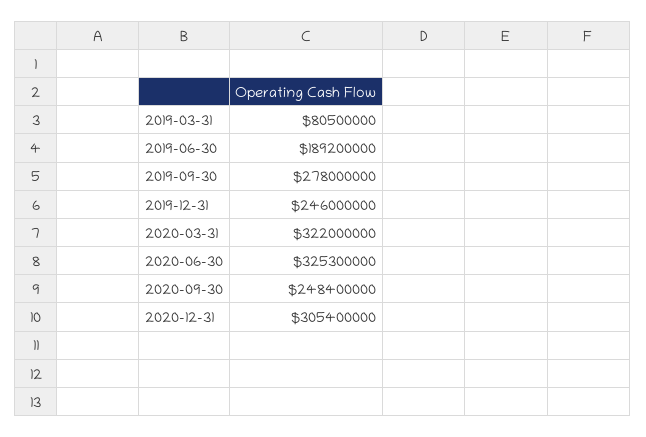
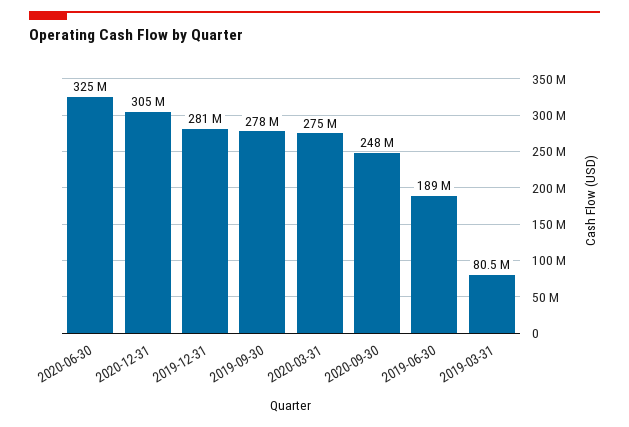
2019-12-31: 246000000 -> 281000000
2020-03-31: 322000000 -> 275000000

